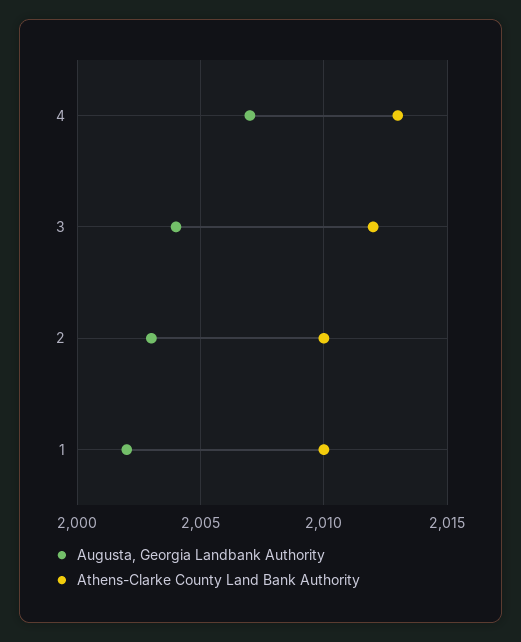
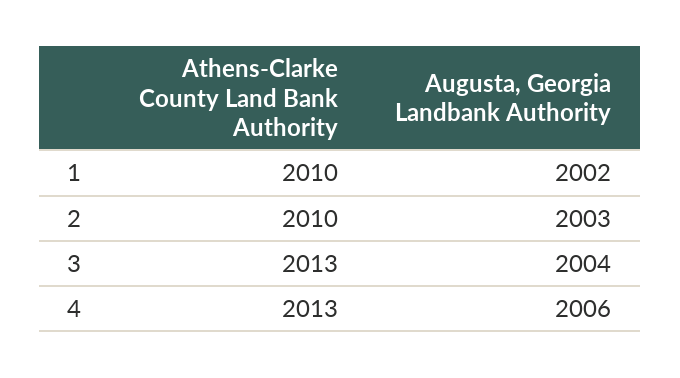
Augusta, Georgia Landbank Authority, 4: 2007 -> 2006
Athens-Clarke County Land Bank Authority, 3: 2012 -> 2013

